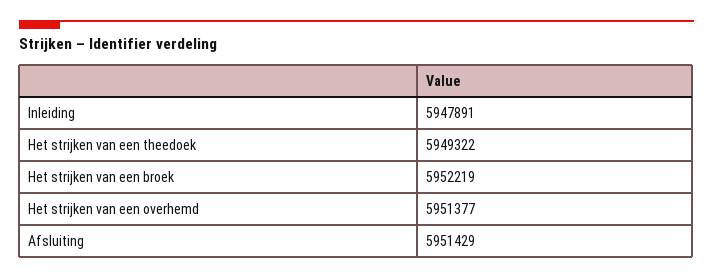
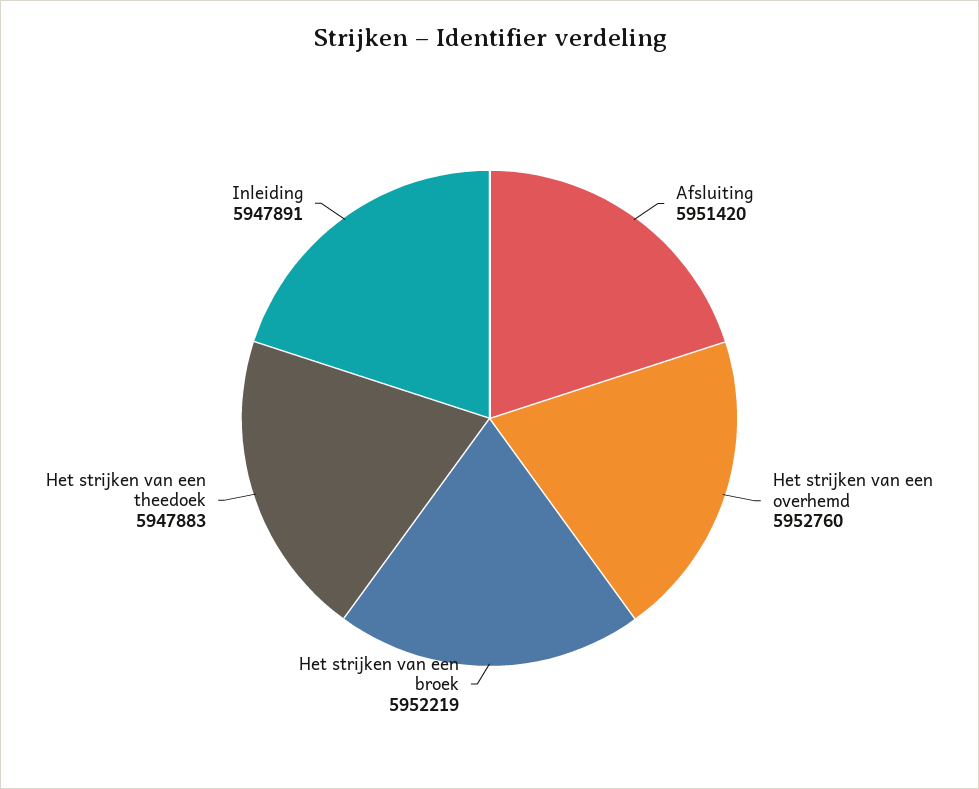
Het strijken van een theedoek: 5949322 -> 5947883
Het strijken van een overhemd: 5951377 -> 5952760
Afsluiting: 5951429 -> 5951420

